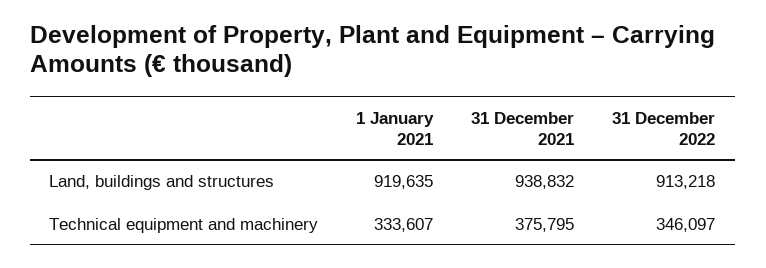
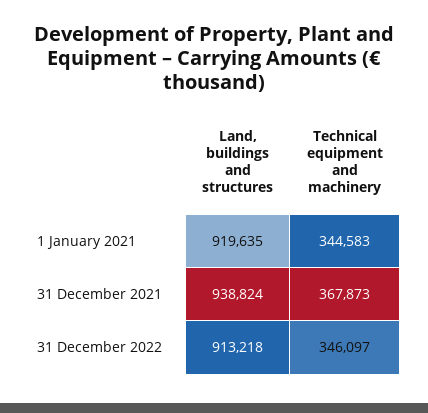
31 December 2021, Land, buildings and structures: 938832 -> 938824
1 January 2021, Technical equipment and machinery: 333607 -> 344583
31 December 2021, Technical equipment and machinery: 375795 -> 367873

